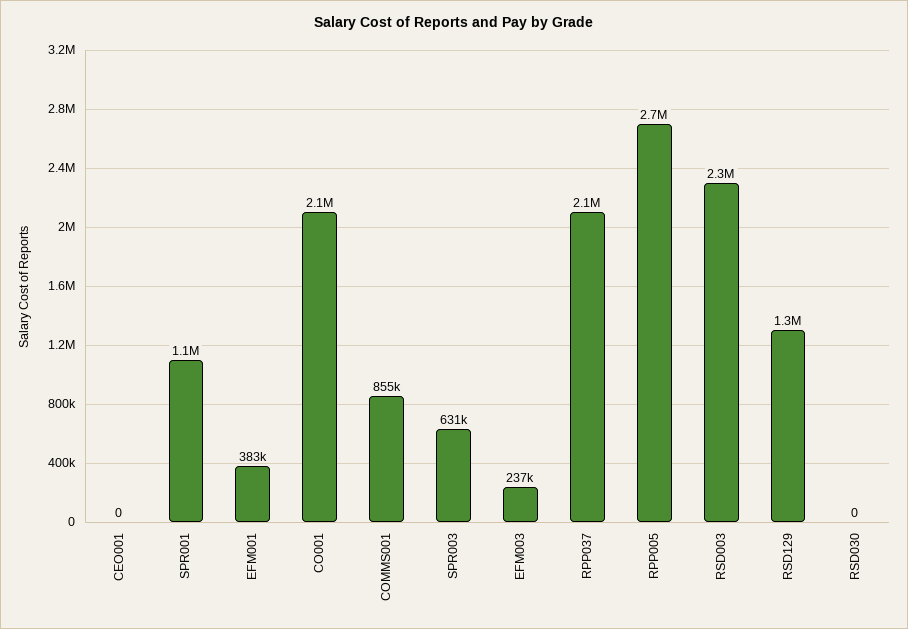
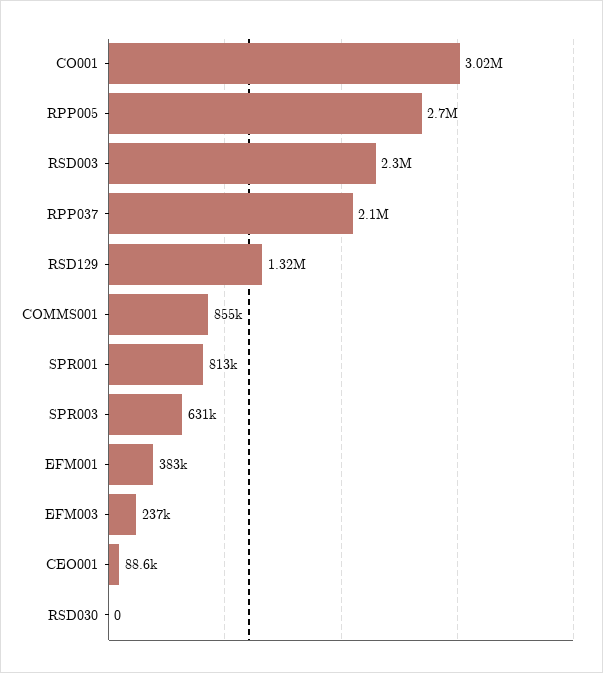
CEO001: 0 -> 88600
SPR001: 1100000 -> 813000
CO001: 2100000 -> 3020000

